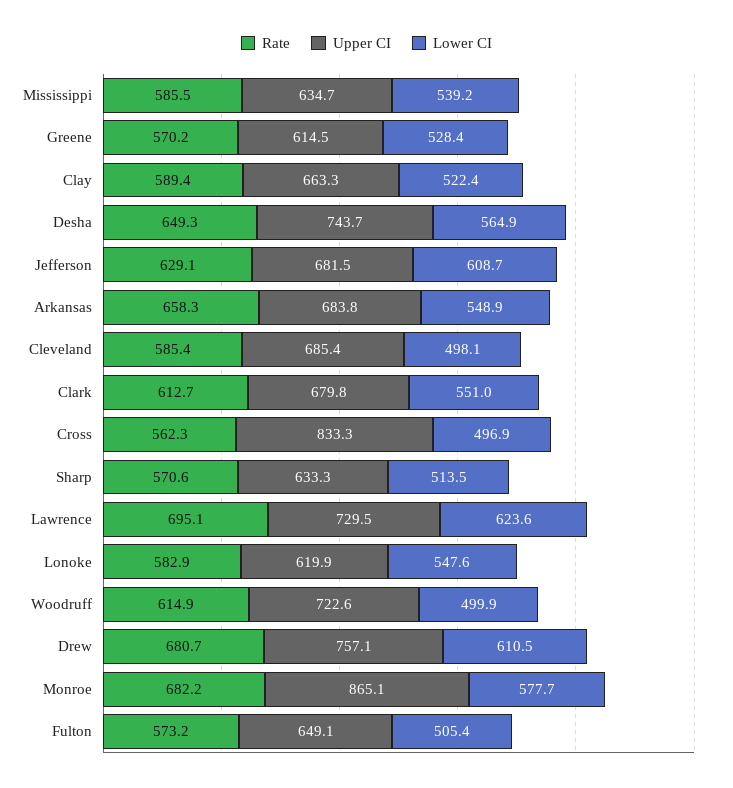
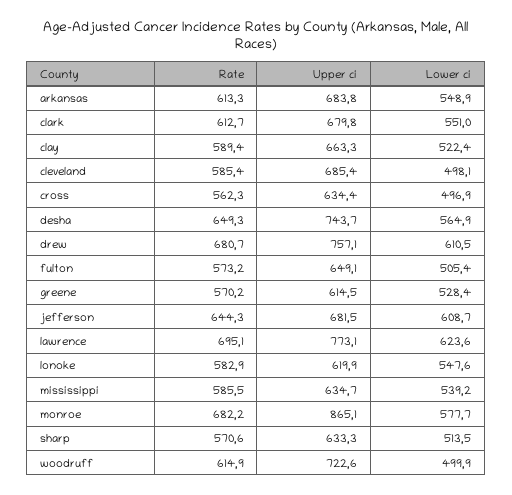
Rate, Jefferson: 629.1 -> 644.3
Rate, Arkansas: 658.3 -> 613.3
Upper CI, Cross: 833.3 -> 634.4
Upper CI, Lawrence: 729.5 -> 773.1

